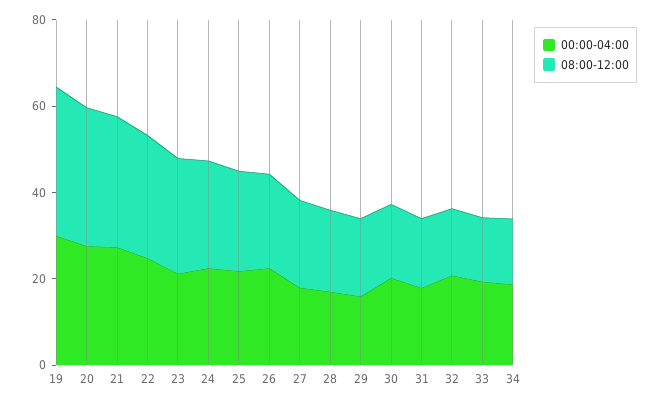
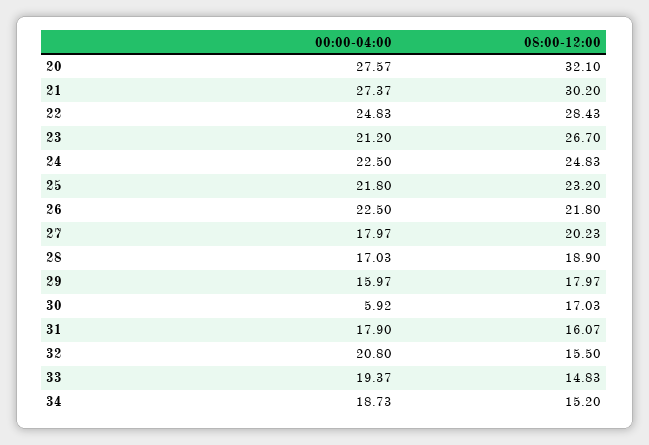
00:00-04:00, 19: 30 -> none
08:00-12:00, 19: 35 -> none
00:00-04:00, 30: 20 -> 5.92

